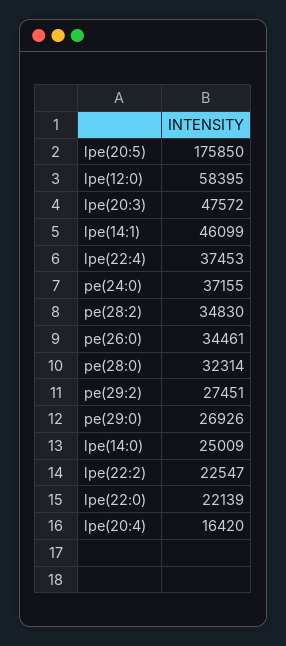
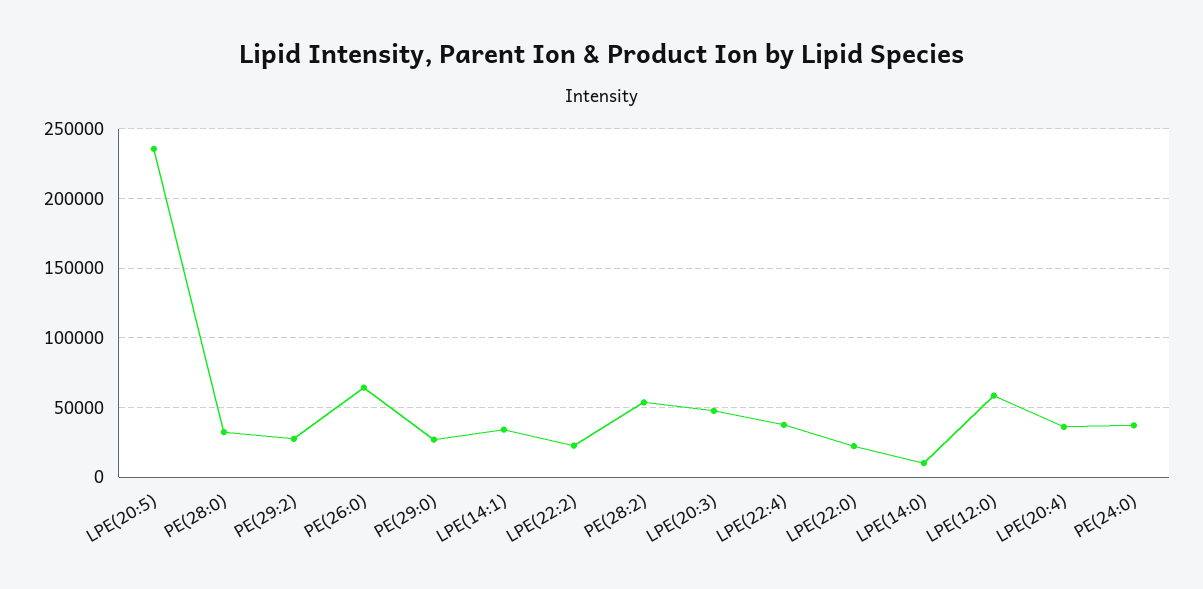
lpe(20:5): 175850 -> 235000
lpe(14:1): 46099 -> 35000
pe(28:2): 34830 -> 55000
pe(26:0): 34461 -> 65000
lpe(14:0): 25009 -> 10000
lpe(20:4): 16420 -> 35000

